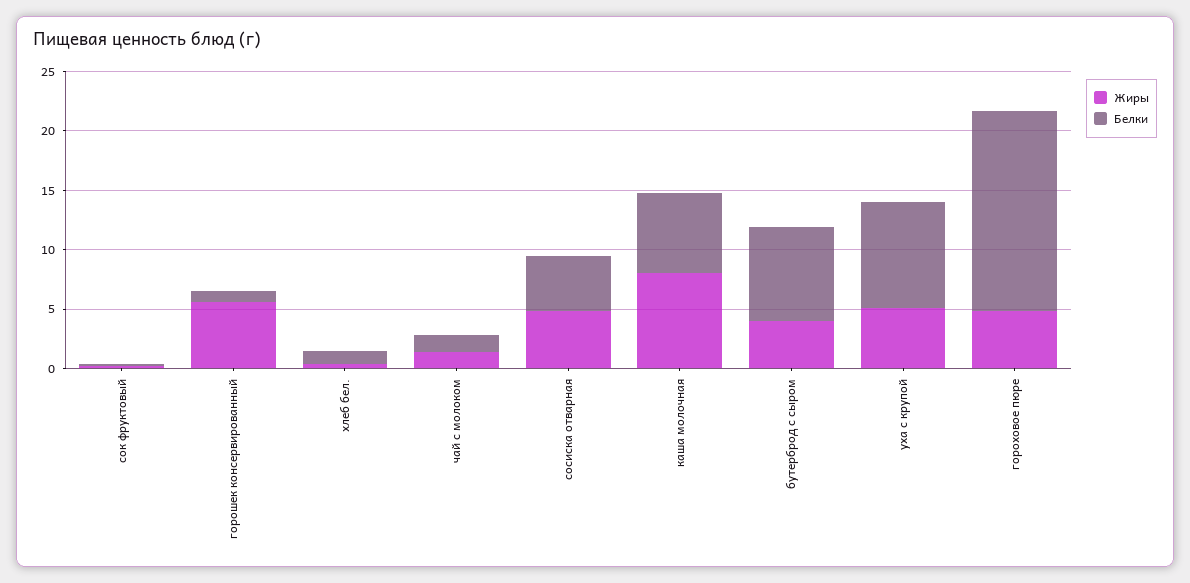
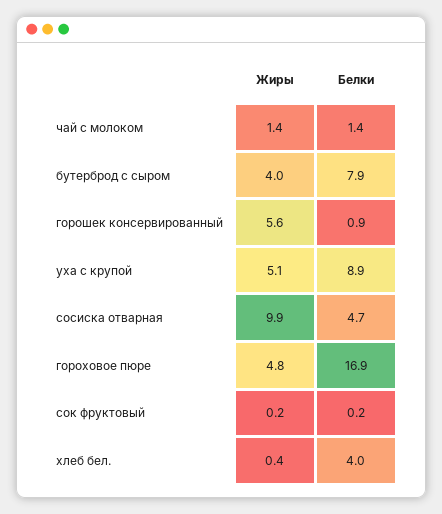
Белки, хлеб бел.: 1 -> 4
Жиры, сосиска отварная: 5 -> 9.9
Жиры, каша молочная: 8 -> none
Белки, каша молочная: 7 -> none

